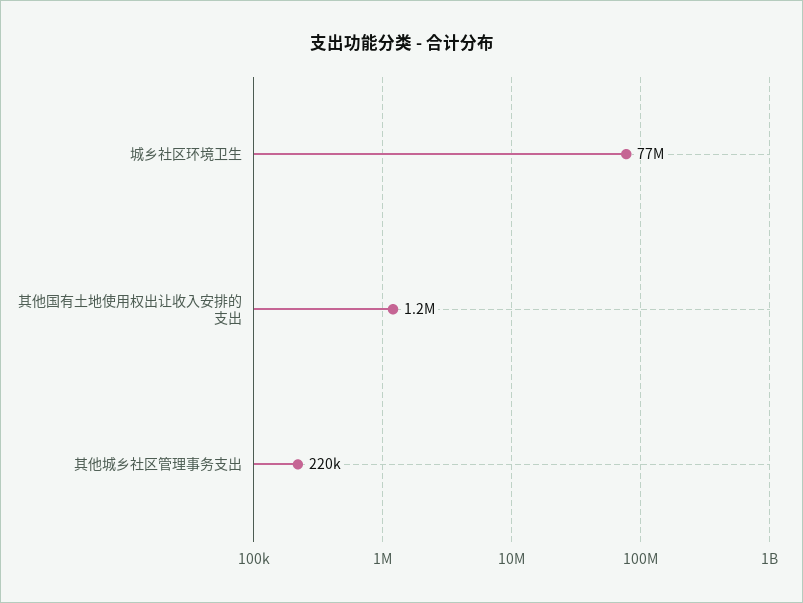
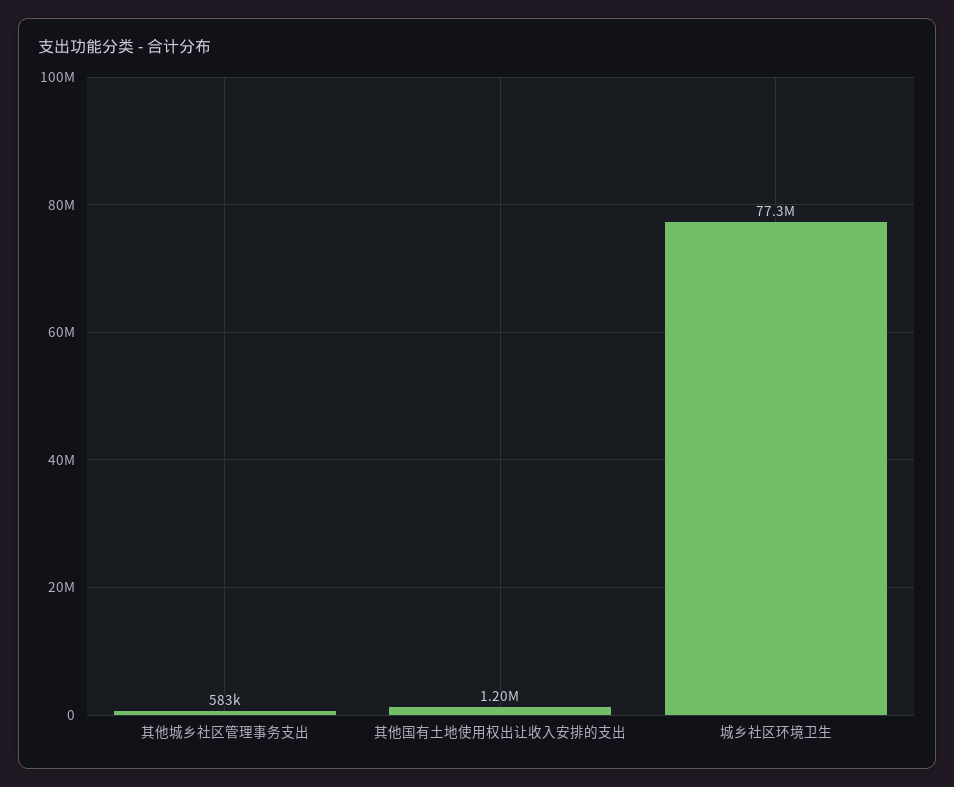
其他城乡社区管理事务支出: 220000 -> 583000

